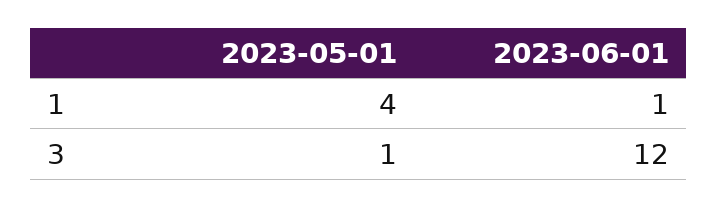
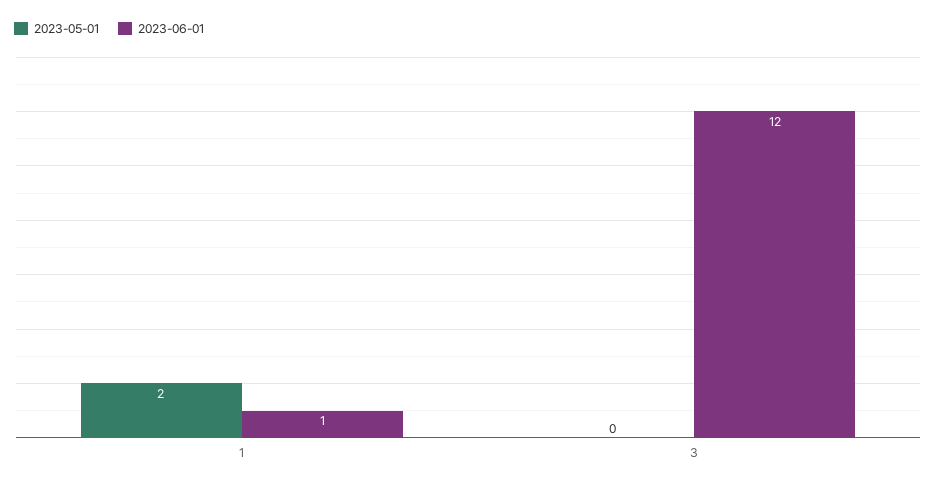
2023-05-01, 1: 4 -> 2
2023-05-01, 3: 1 -> 0

